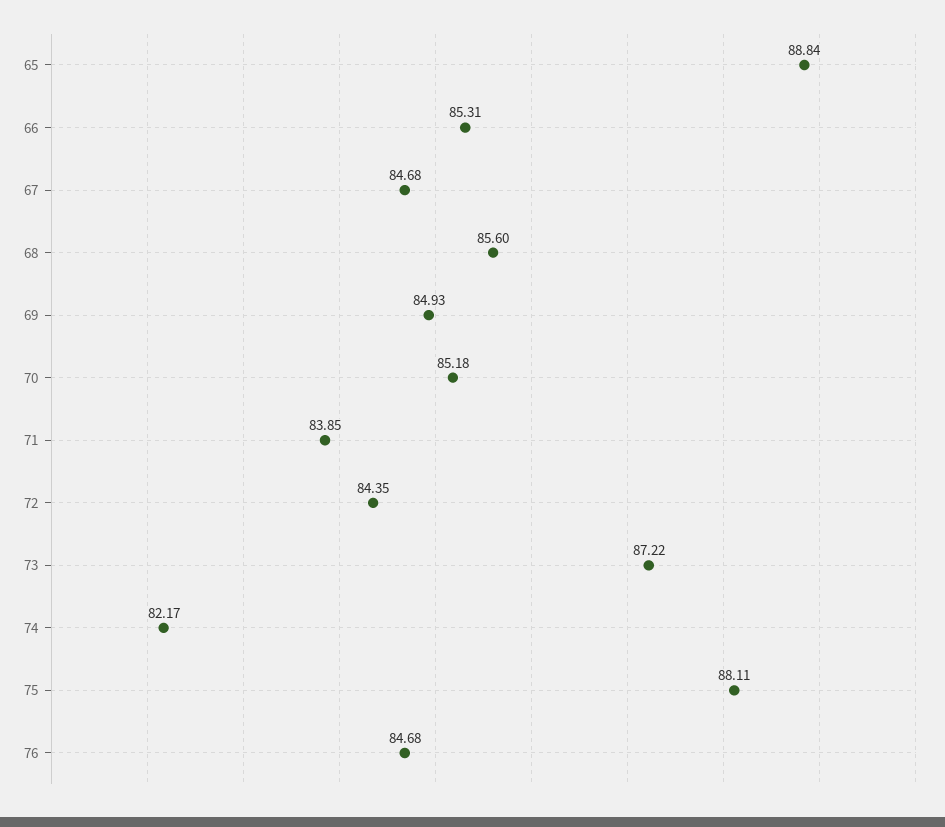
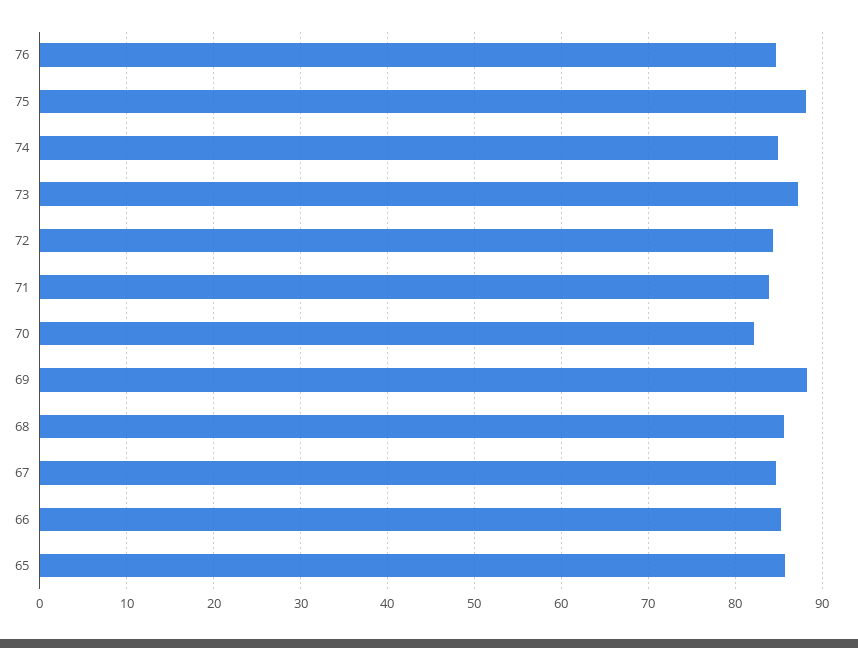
65: 88.84 -> 86
69: 84.93 -> 88
70: 85.18 -> 82
74: 82.17 -> 85

